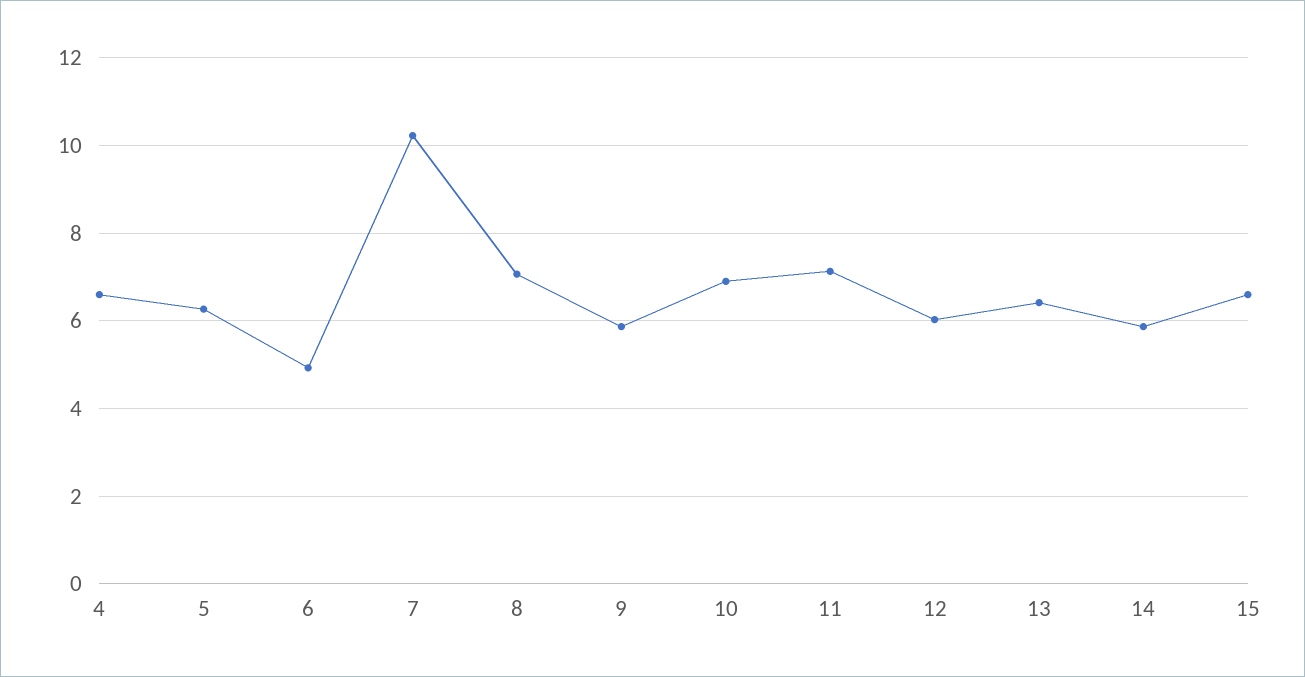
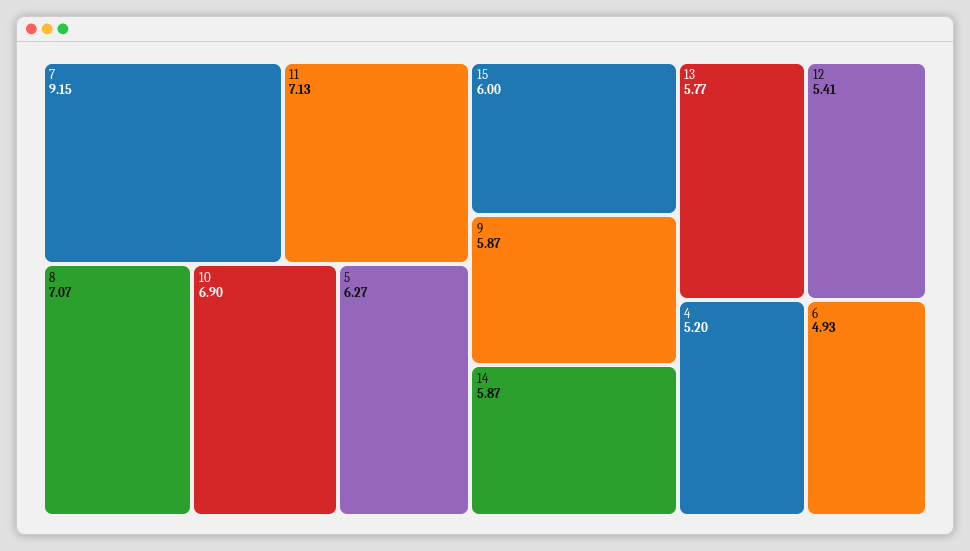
4: 6.6 -> 5.2
7: 10.2 -> 9.15
12: 6 -> 5.41
13: 6.4 -> 5.77
15: 6.6 -> 6

